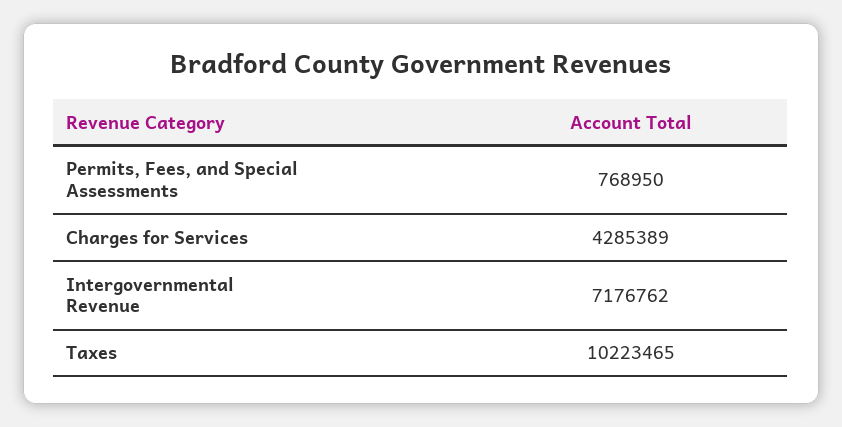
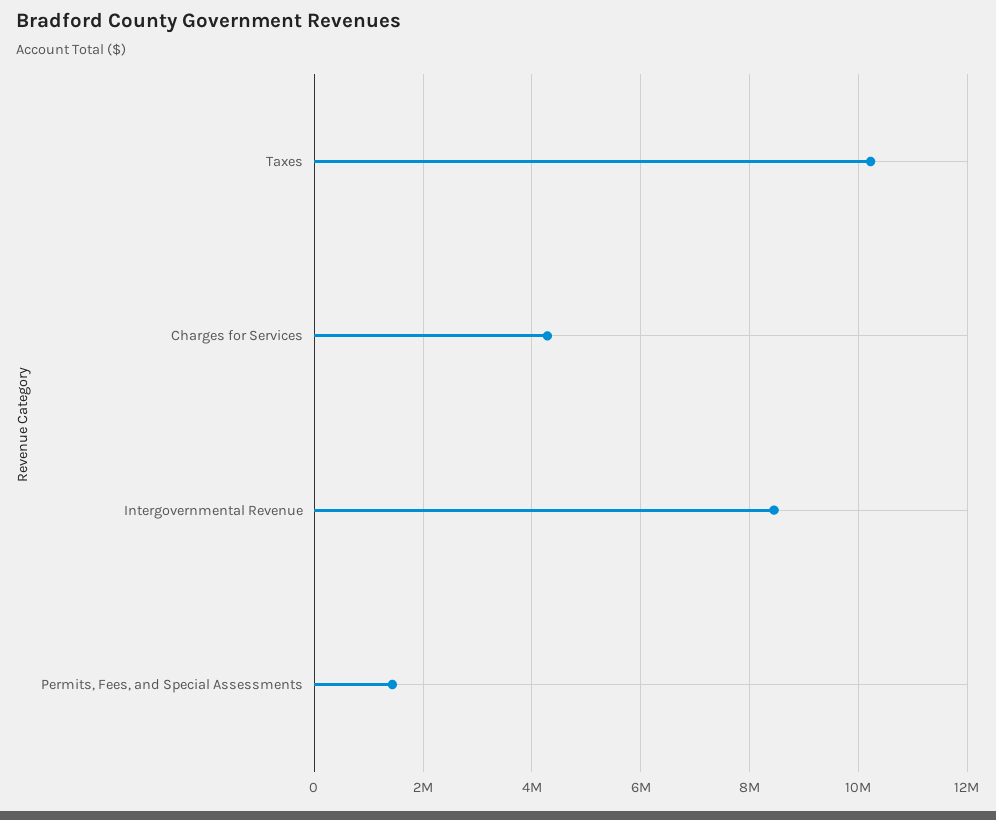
Permits, Fees, and Special Assessments: 768950 -> 1400000
Intergovernmental Revenue: 7176762 -> 8400000

